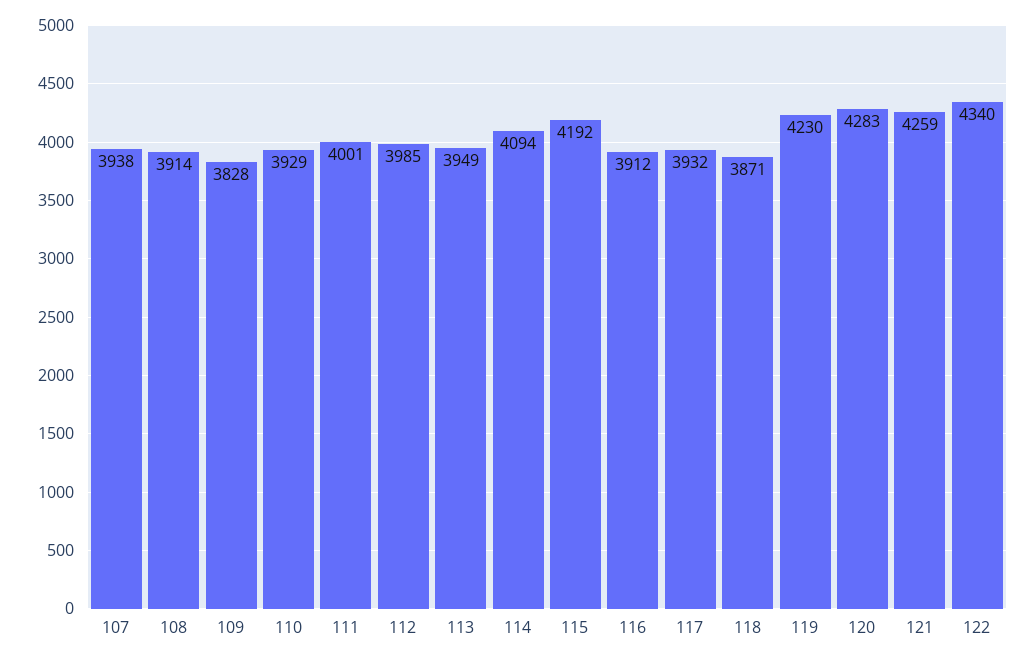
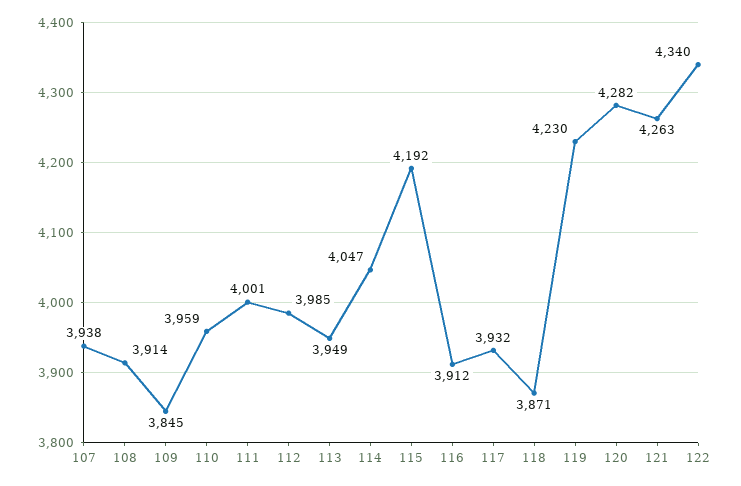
109: 3828 -> 3845
110: 3929 -> 3959
114: 4094 -> 4047
120: 4283 -> 4282
121: 4259 -> 4263

